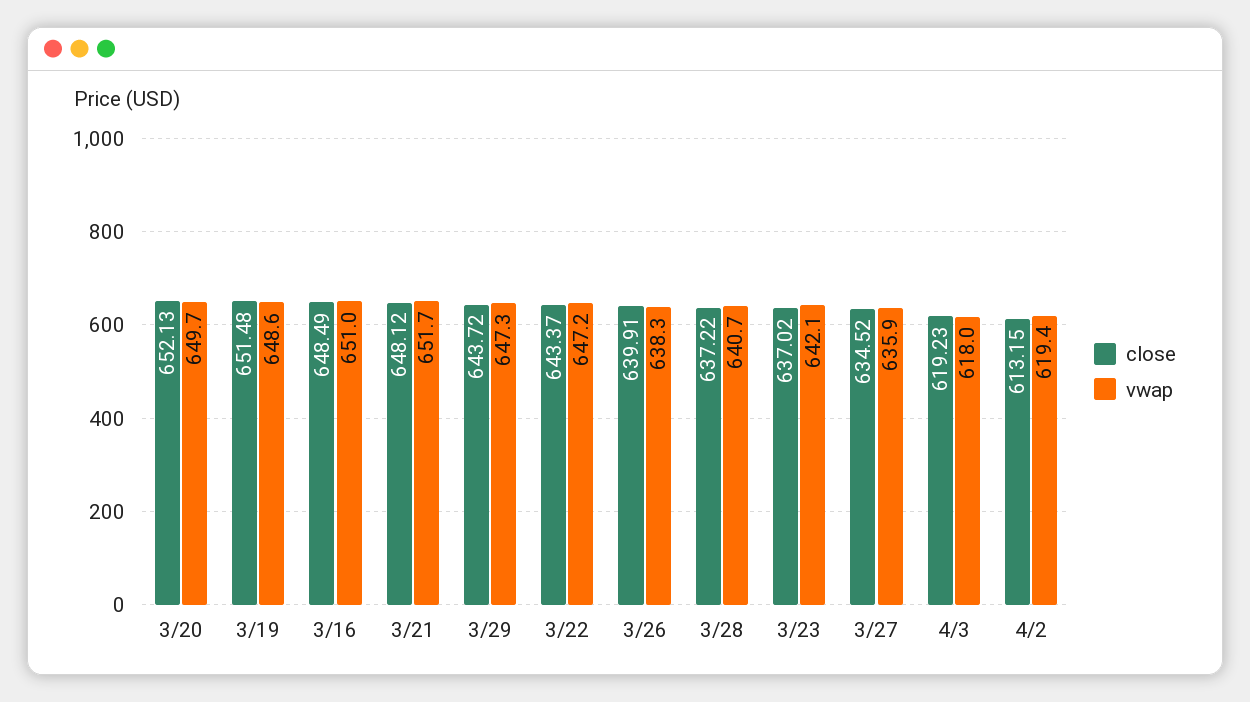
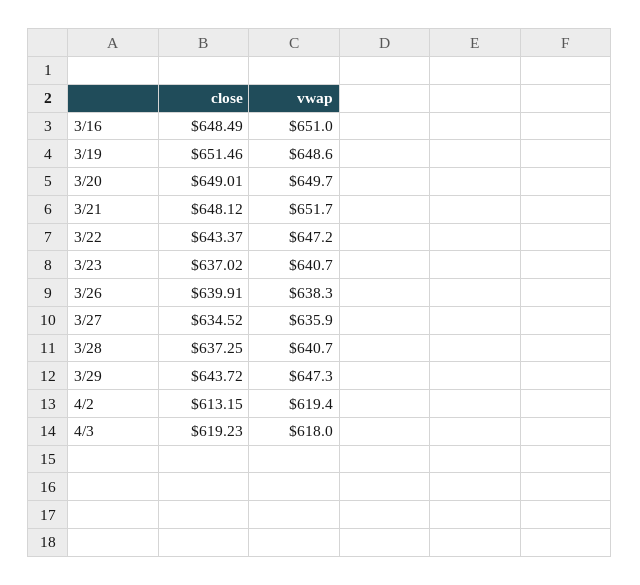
close, 3/20: 652.13 -> 649.01
close, 3/19: 651.48 -> 651.46
close, 3/28: 637.22 -> 637.25
vwap, 3/23: 642.1 -> 640.7

